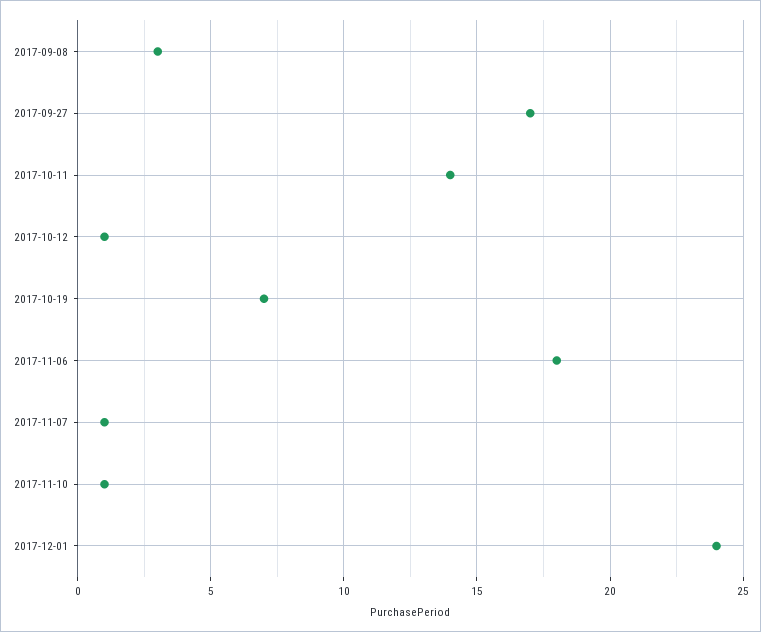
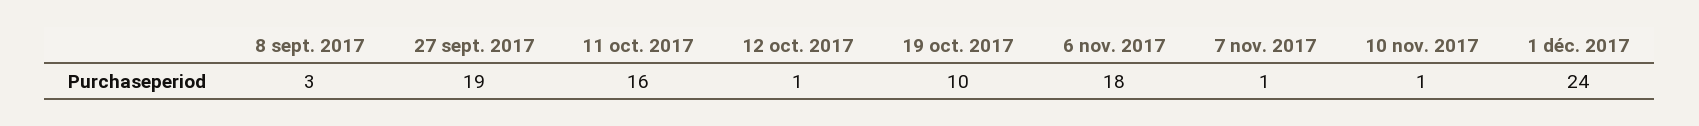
2017-09-27: 17 -> 19
2017-10-11: 14 -> 16
2017-10-19: 7 -> 10

